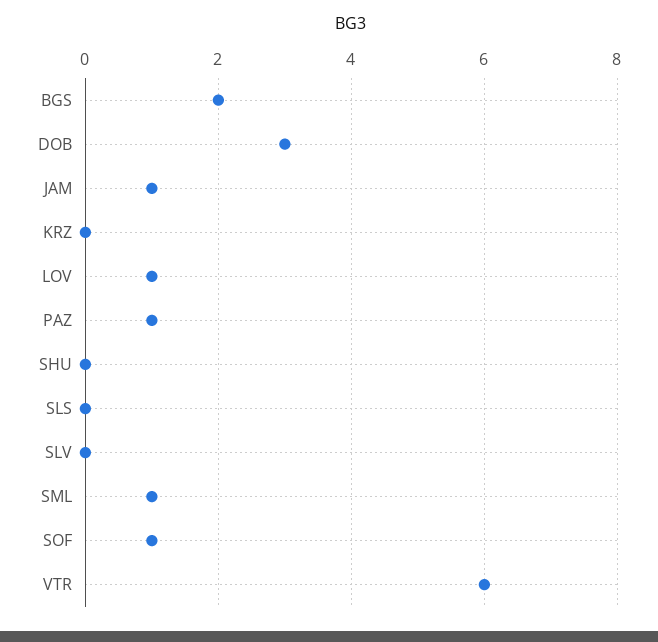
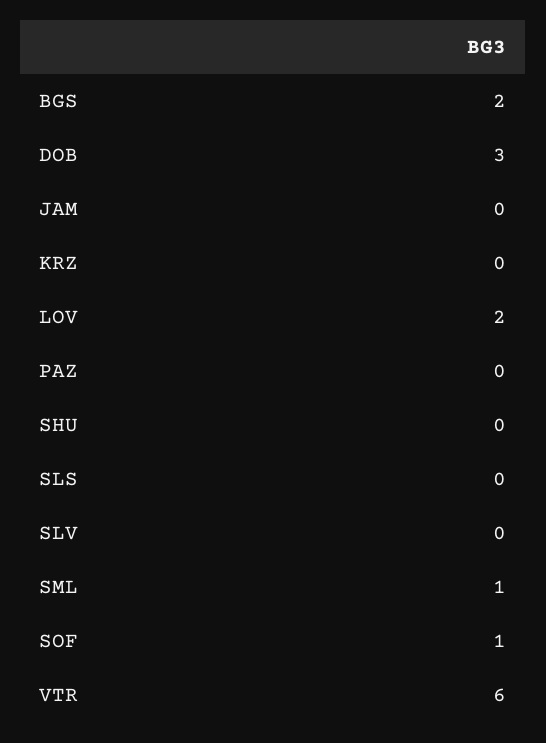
JAM: 1 -> 0
LOV: 1 -> 2
PAZ: 1 -> 0

